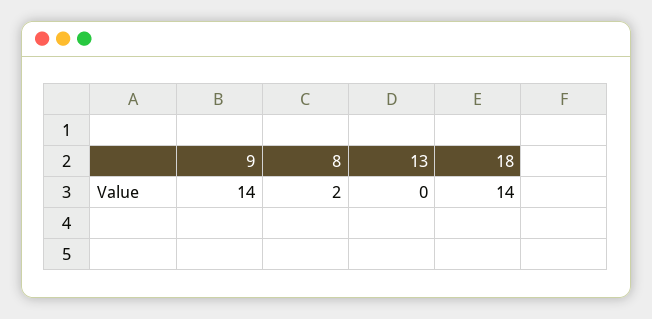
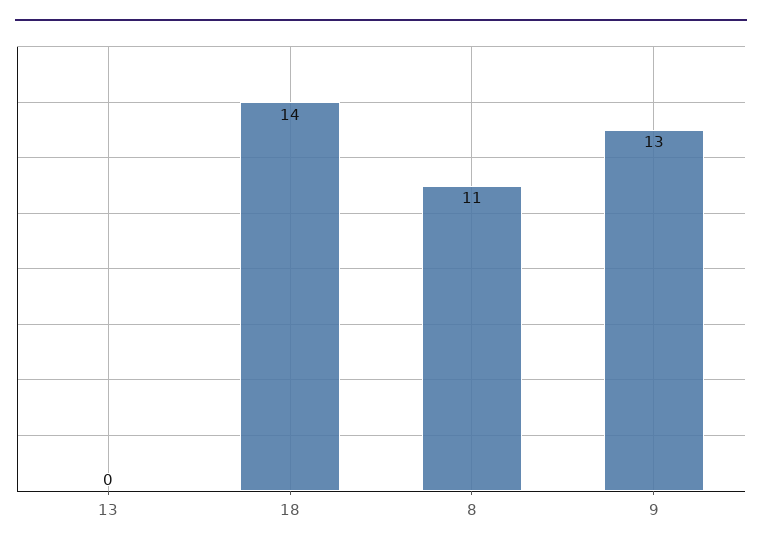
9: 14 -> 13
8: 2 -> 11

